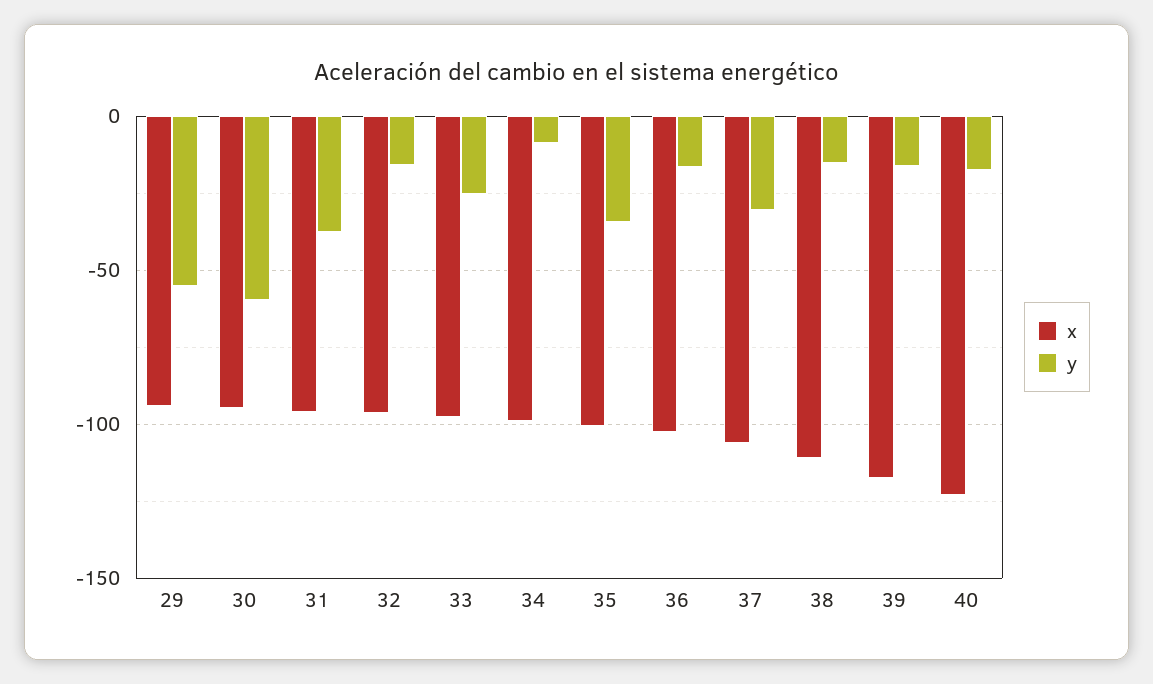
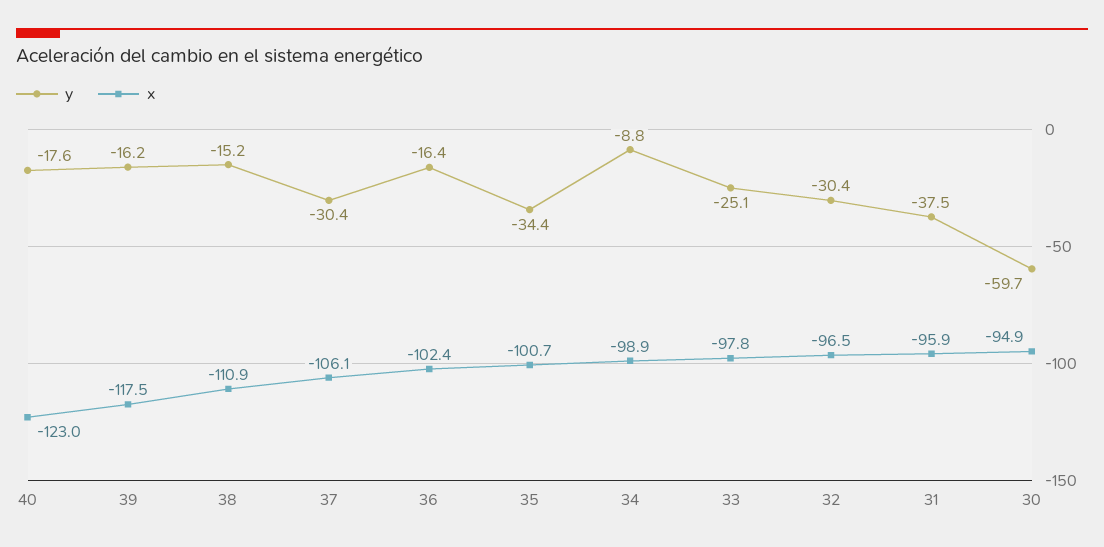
x, 29: -95 -> none
y, 29: -55 -> none
y, 32: -15 -> -30.4

